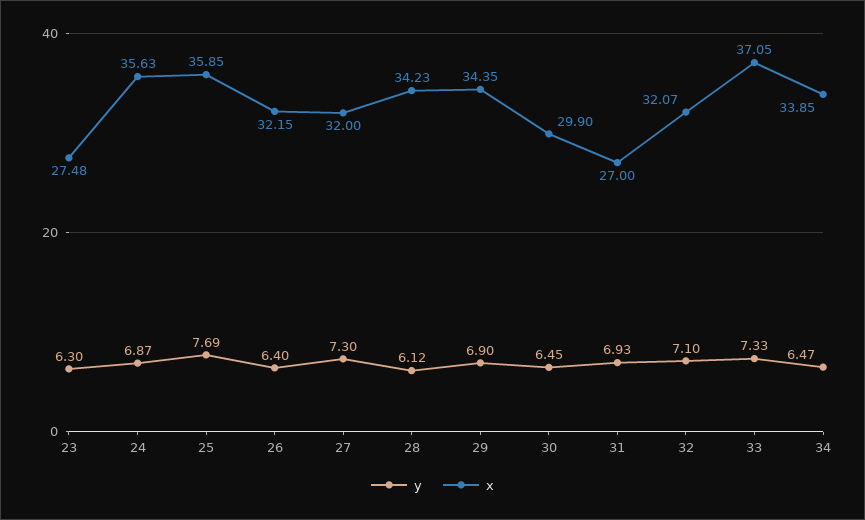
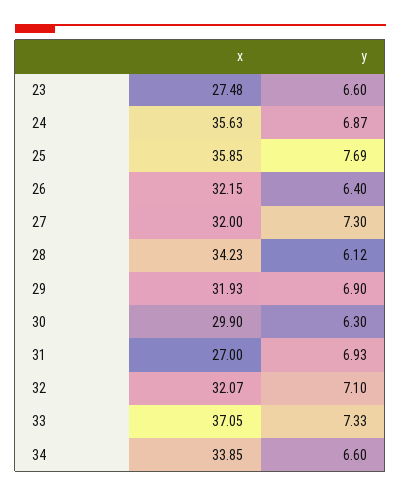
y, 23: 6.3 -> 6.6
x, 29: 34.35 -> 31.93
y, 30: 6.45 -> 6.3
y, 34: 6.47 -> 6.6

